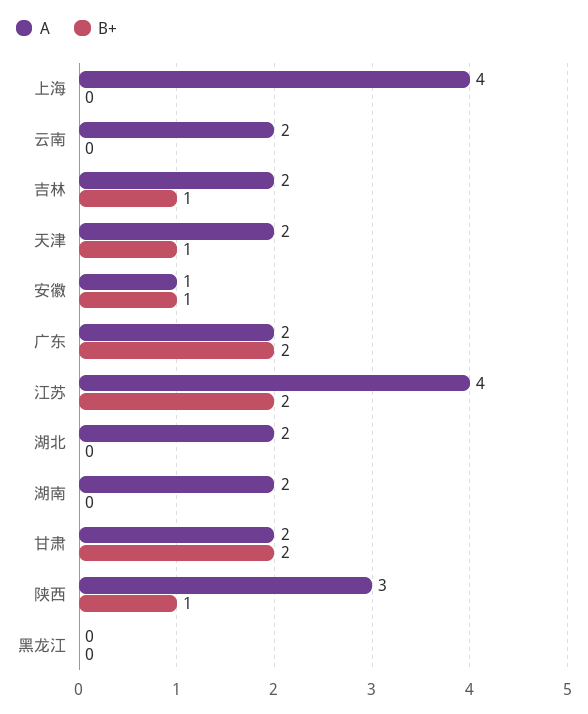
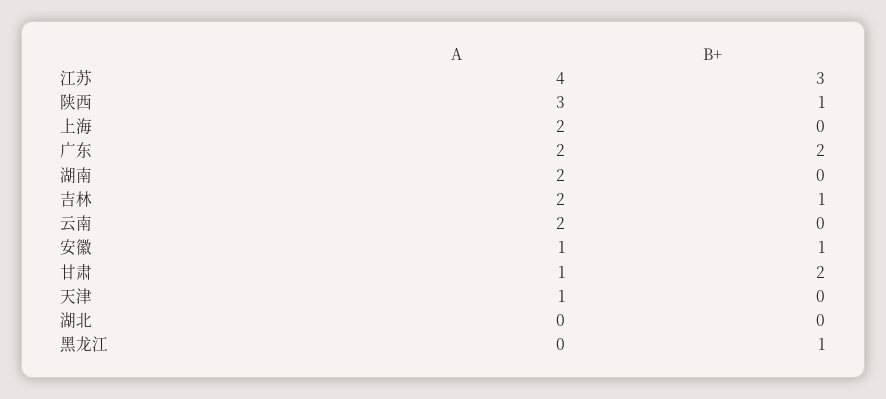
A, 上海: 4 -> 2
A, 天津: 2 -> 1
B+, 天津: 1 -> 0
B+, 江苏: 2 -> 3
A, 湖北: 2 -> 0
A, 甘肃: 2 -> 1
B+, 黑龙江: 0 -> 1

